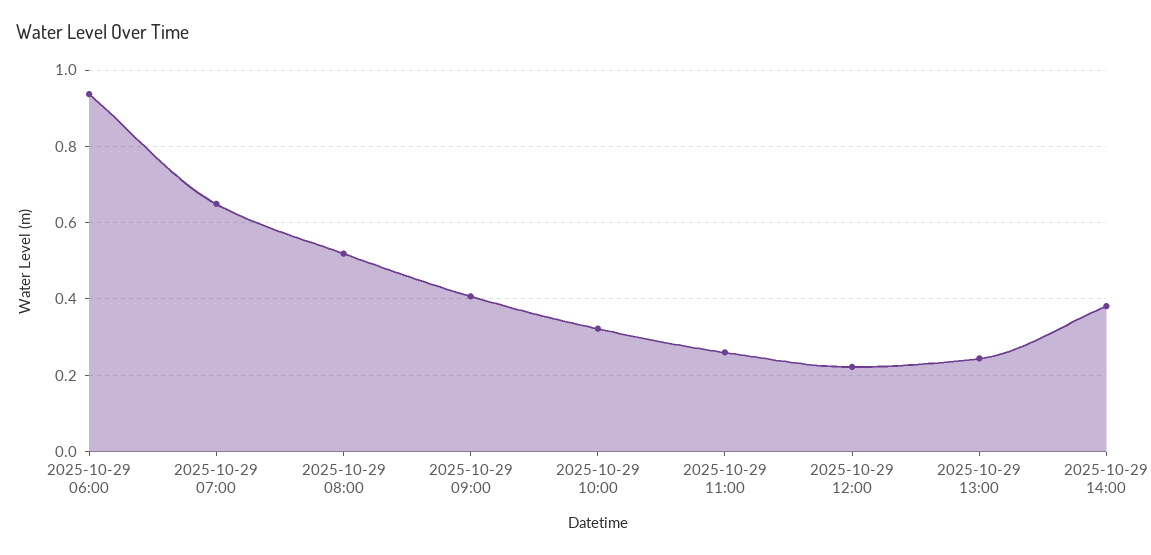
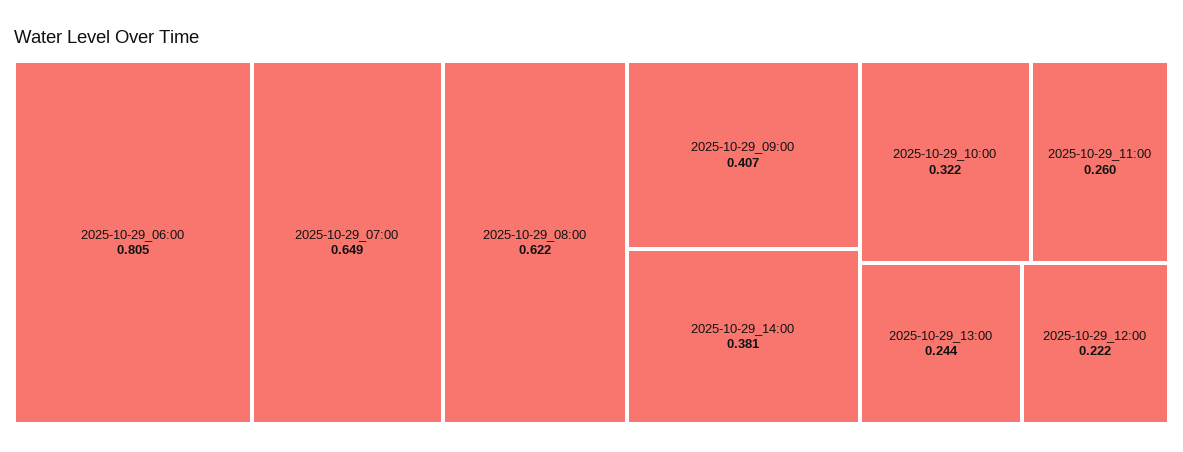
2025-10-29 06:00: 0.94 -> 0.805
2025-10-29 08:00: 0.52 -> 0.622

